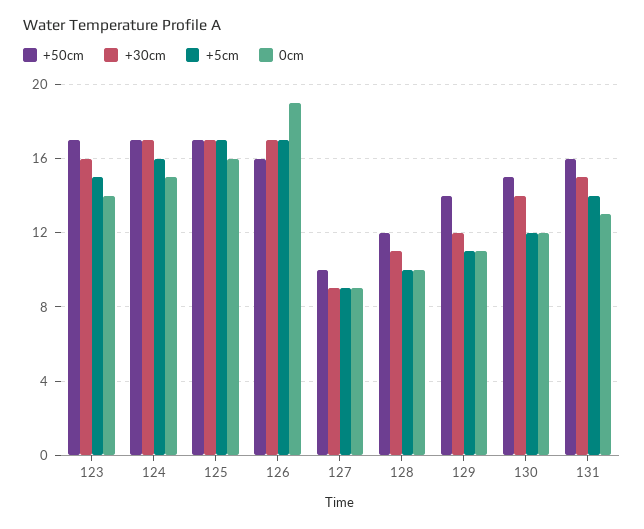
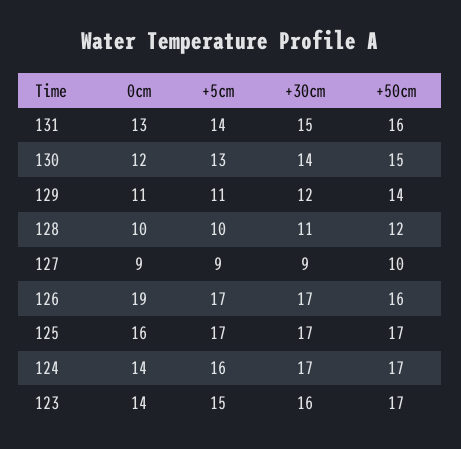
0cm, 124: 15 -> 14
+5cm, 130: 12 -> 13

